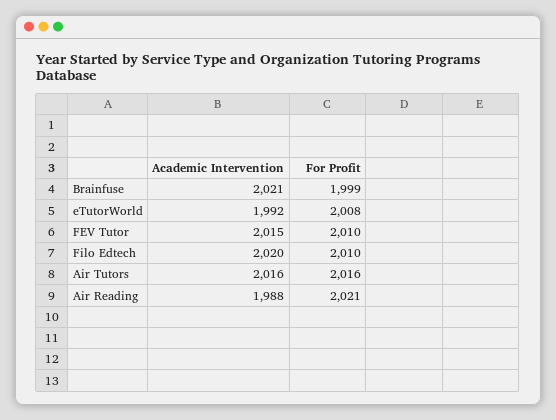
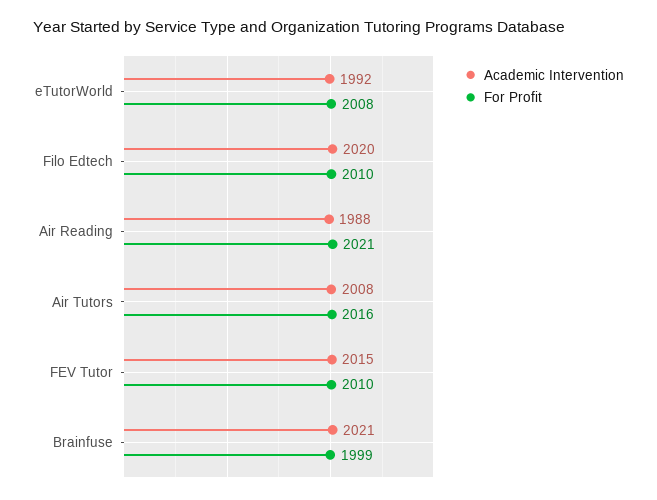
Academic Intervention, Air Tutors: 2016 -> 2008

